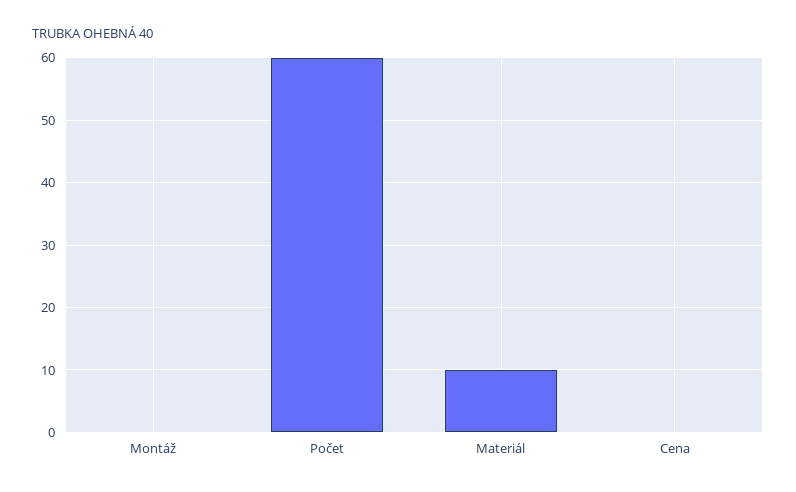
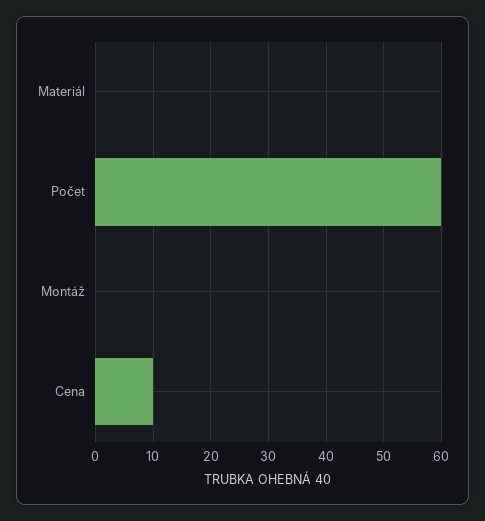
Materiál: 10 -> 0
Cena: 0 -> 10

